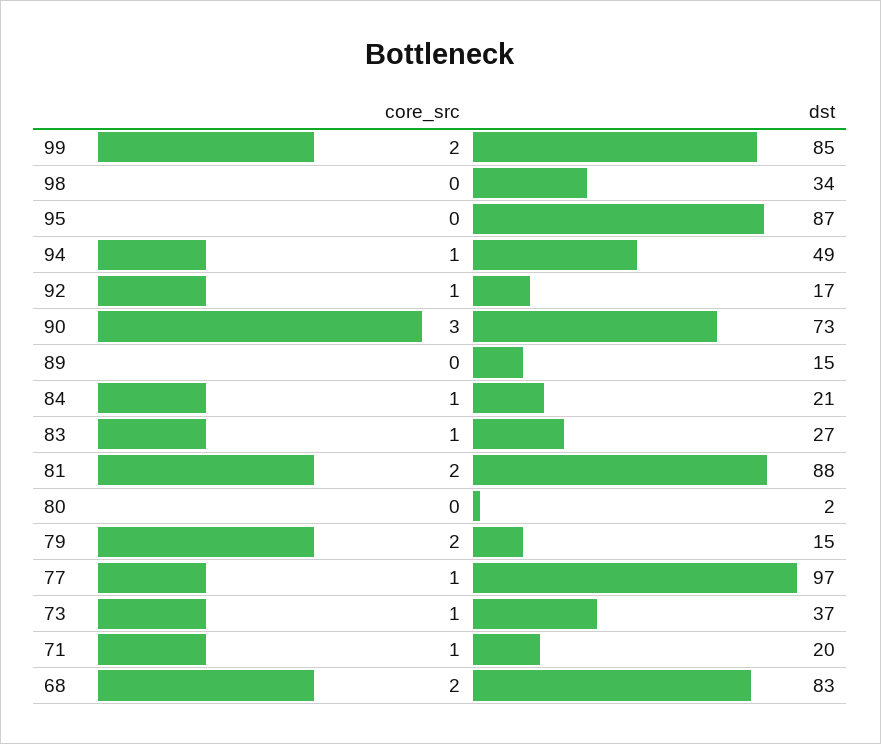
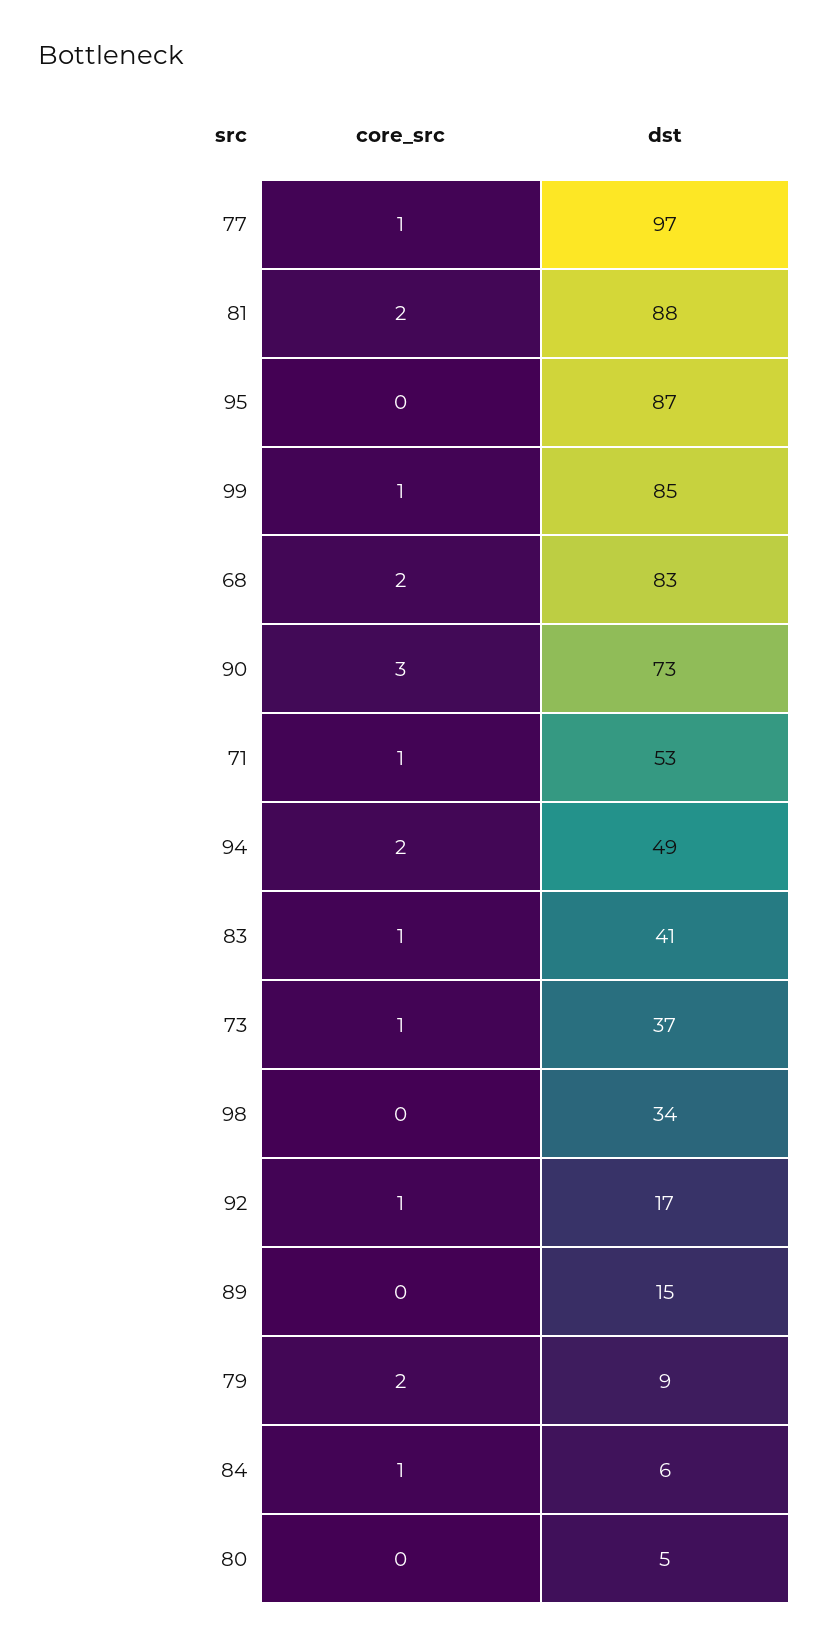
core_src, 99: 2 -> 1
core_src, 94: 1 -> 2
dst, 84: 21 -> 6
dst, 83: 27 -> 41
dst, 80: 2 -> 5
dst, 79: 15 -> 9
dst, 71: 20 -> 53

